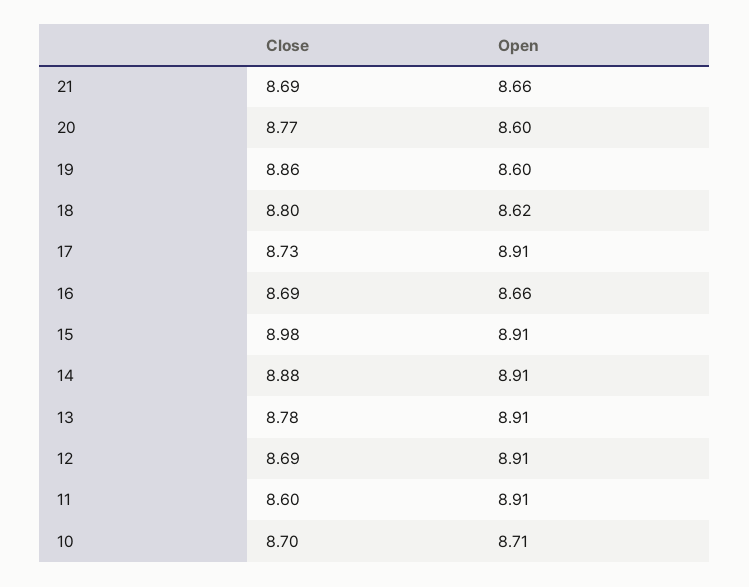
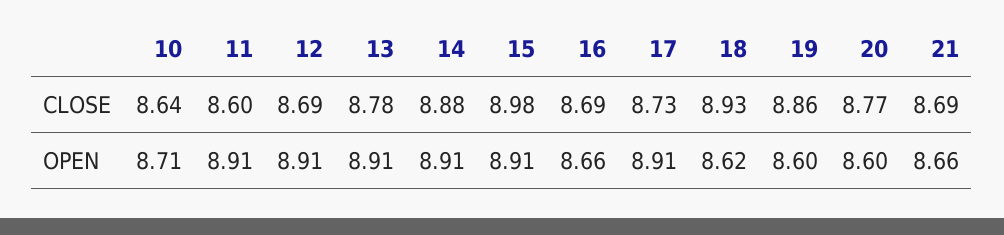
Close, 18: 8.8 -> 8.93
Close, 10: 8.7 -> 8.64

